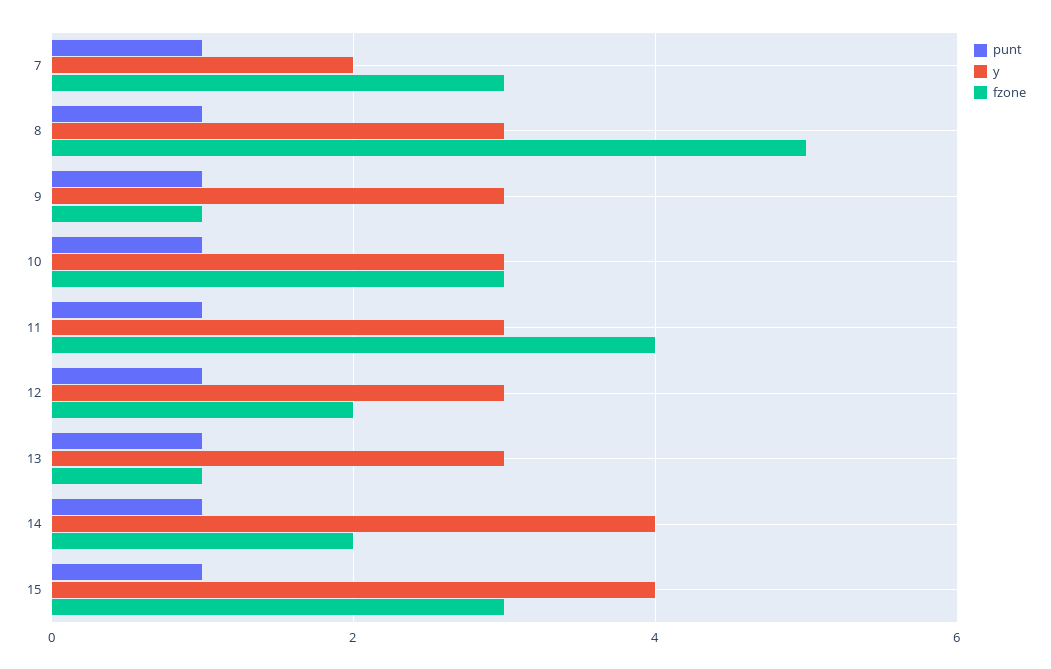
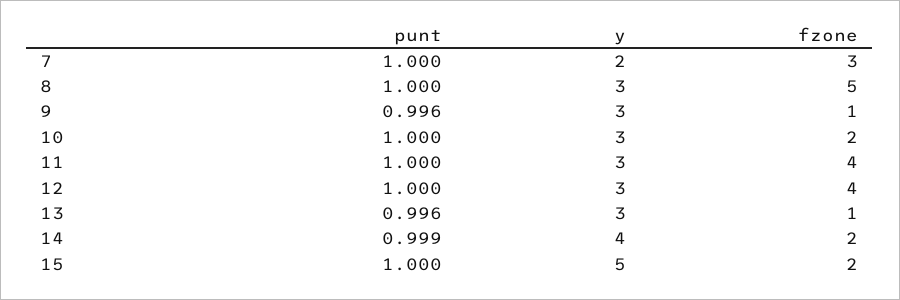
fzone, 10: 3 -> 2
fzone, 12: 2 -> 4
y, 15: 4 -> 5
fzone, 15: 3 -> 2

